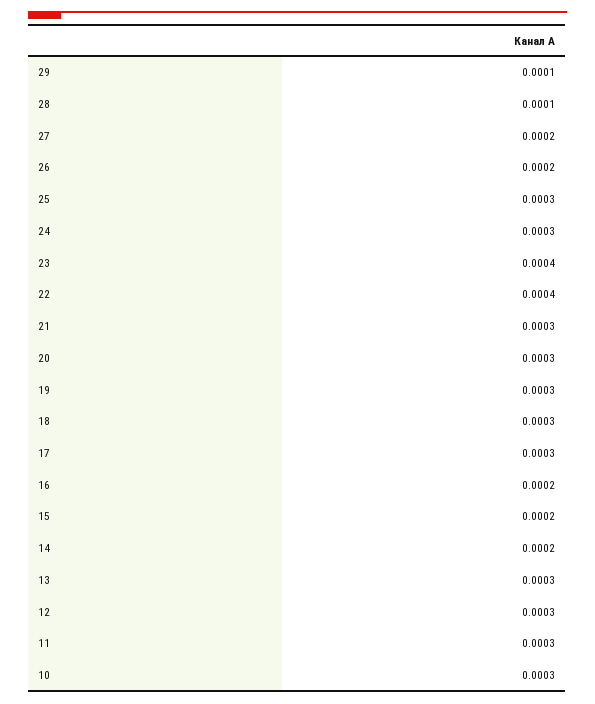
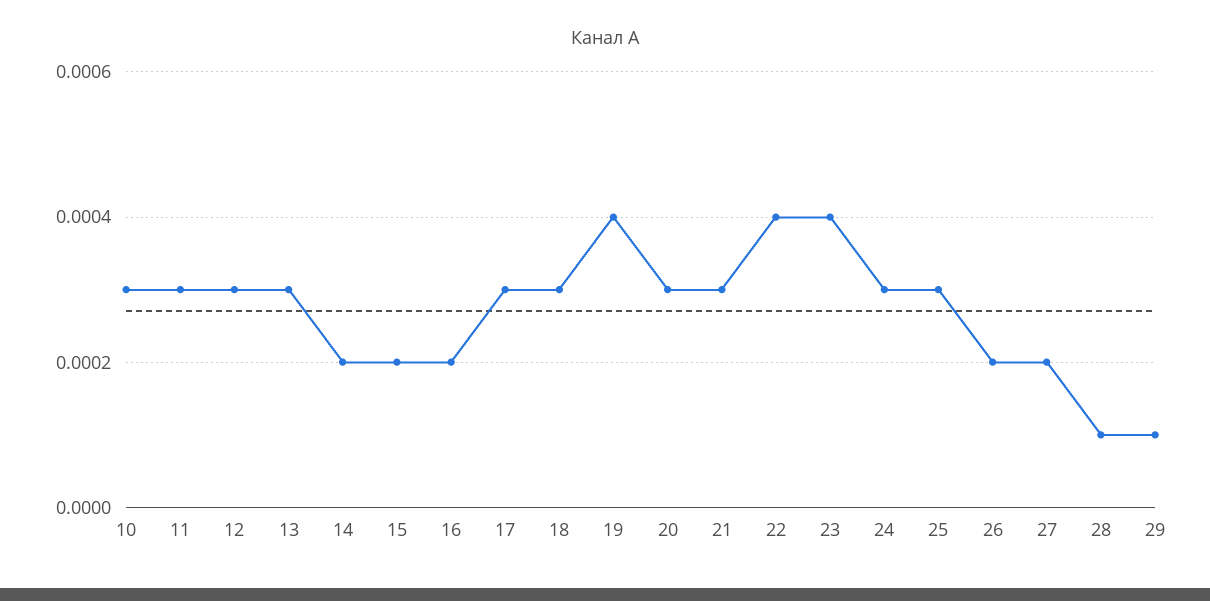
19: 0.0003 -> 0.0004

